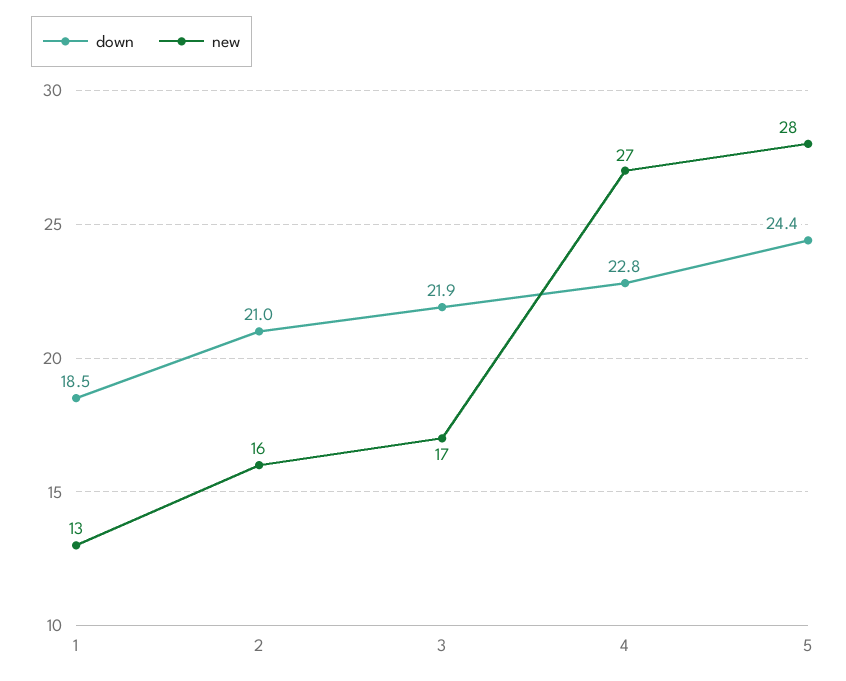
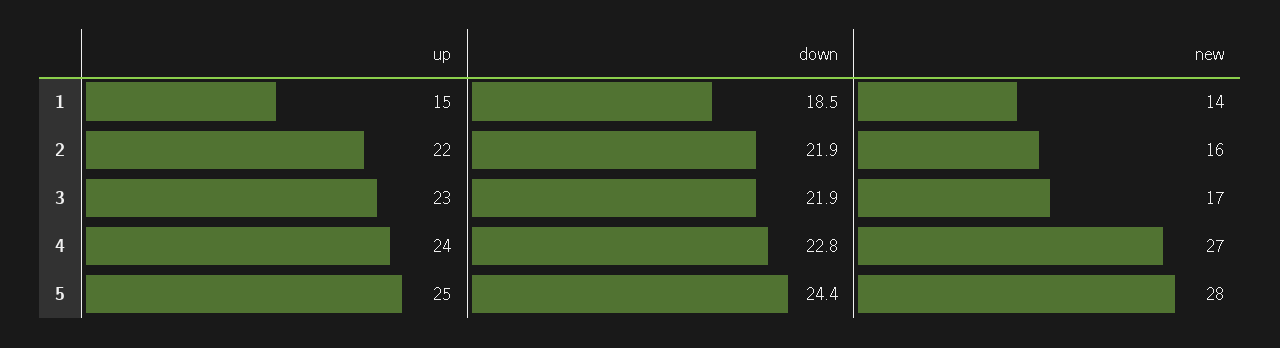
new, 1: 13 -> 14
down, 2: 21 -> 21.9
up, 1: none -> 15
up, 2: none -> 22
up, 3: none -> 23
up, 4: none -> 24
up, 5: none -> 25

